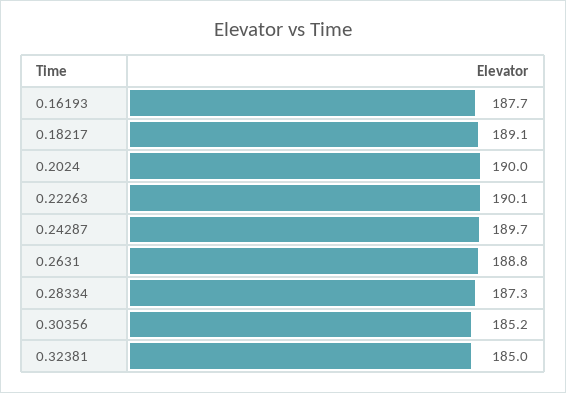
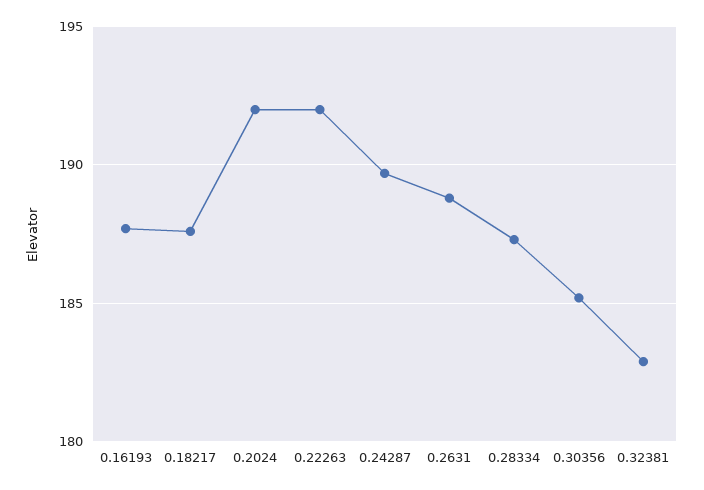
0.18217: 189.1 -> 187.5
0.2024: 190 -> 192
0.22263: 190.1 -> 192
0.32381: 185 -> 183

